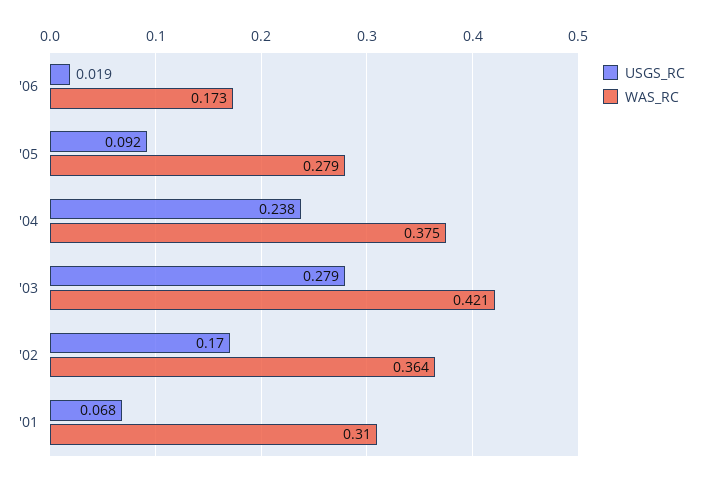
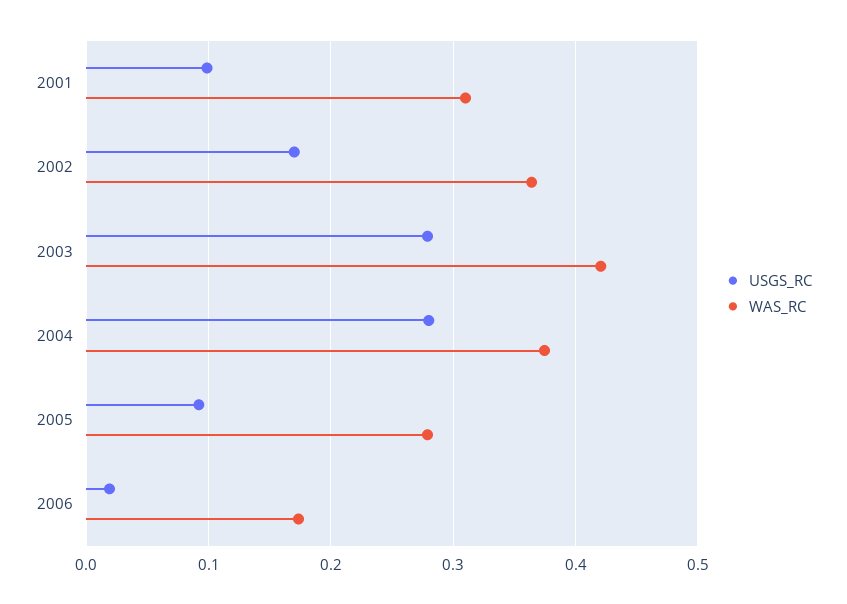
USGS_RC, '04: 0.238 -> 0.28
USGS_RC, '01: 0.068 -> 0.1

